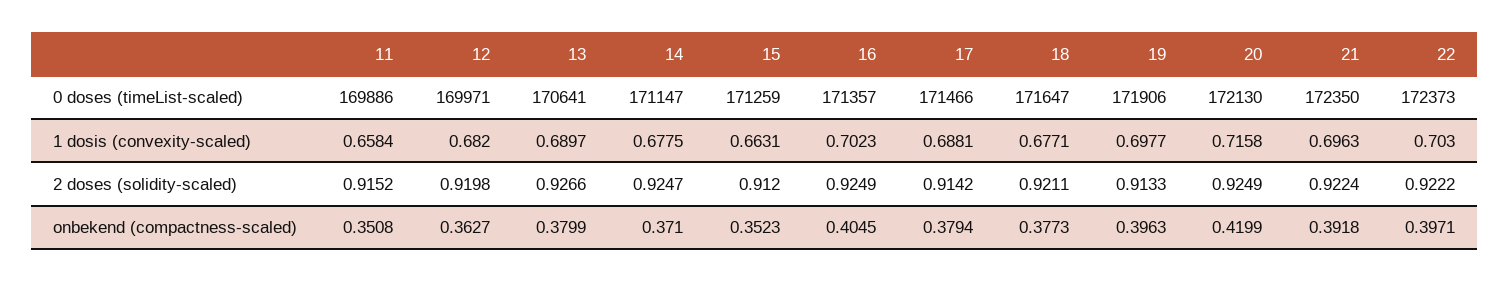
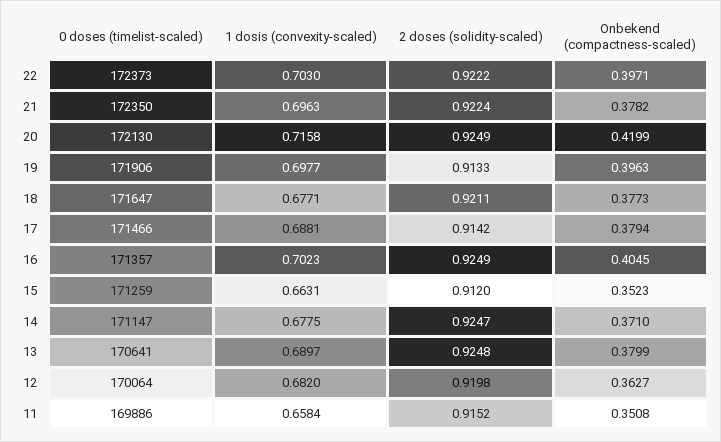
12, 0 doses (timeList-scaled): 169971 -> 170064
13, 2 doses (solidity-scaled): 0.9266 -> 0.9248
21, onbekend (compactness-scaled): 0.3918 -> 0.3782

